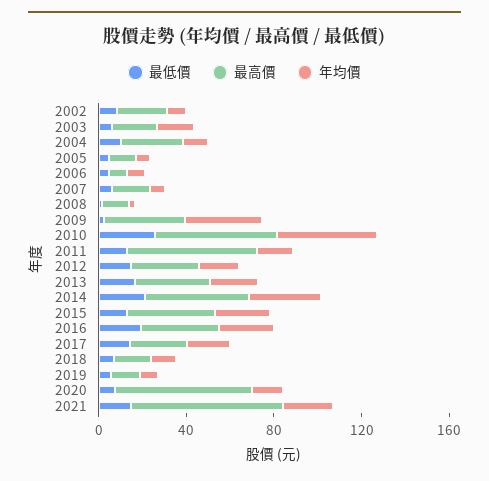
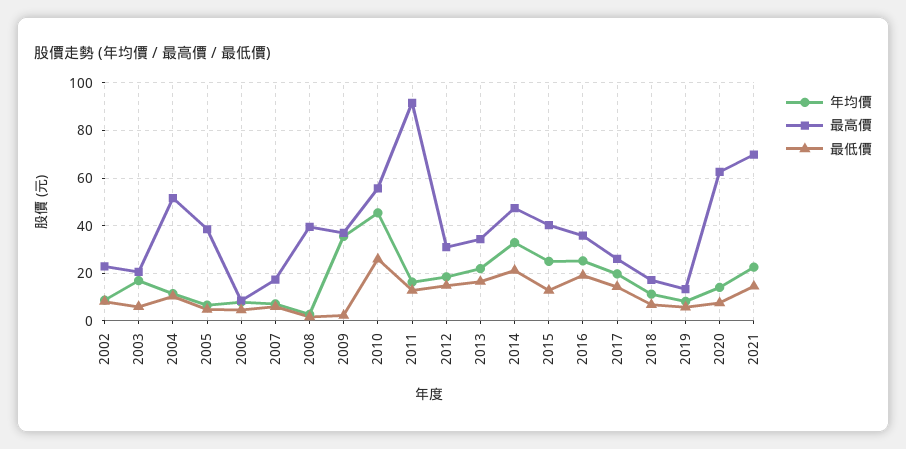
最高價, 2004: 30 -> 50
最高價, 2005: 10 -> 40
最高價, 2008: 10 -> 40
最高價, 2011: 60 -> 90

